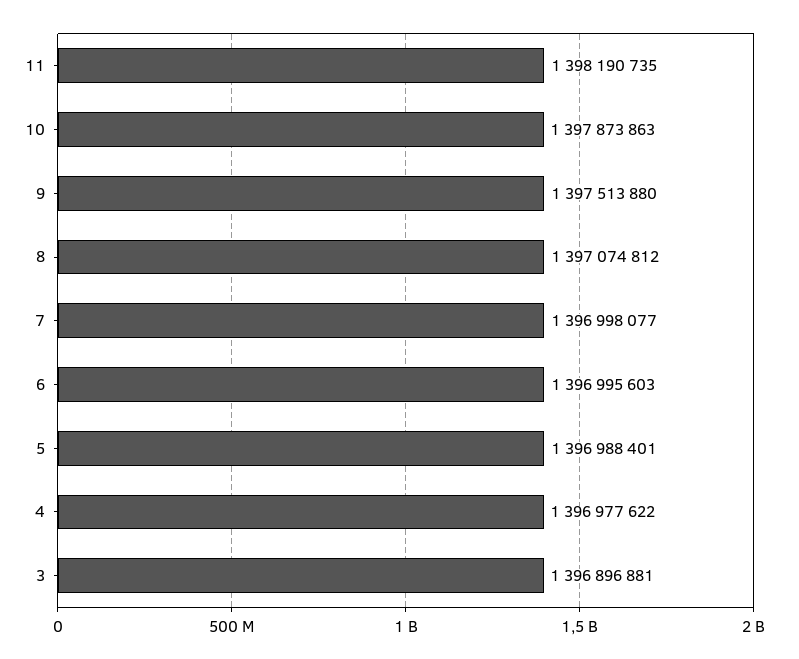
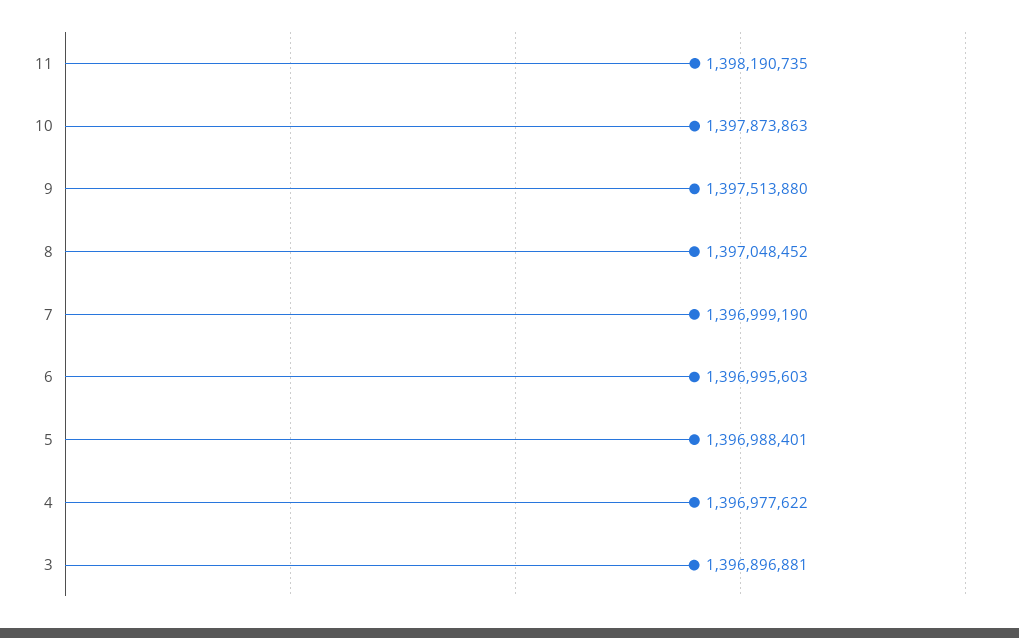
8: 1397074812 -> 1397048452
7: 1396998077 -> 1396999190

